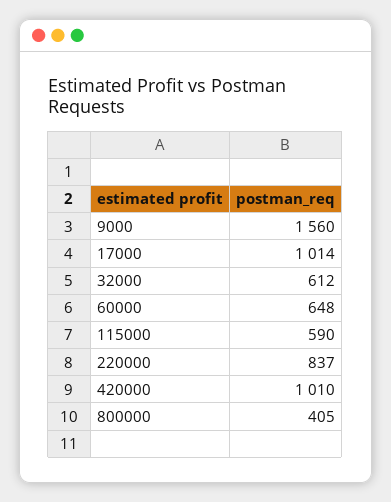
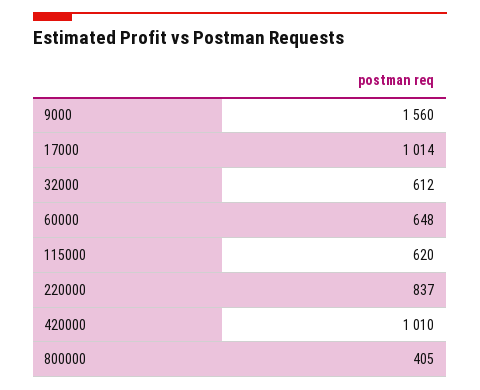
115000: 590 -> 620

